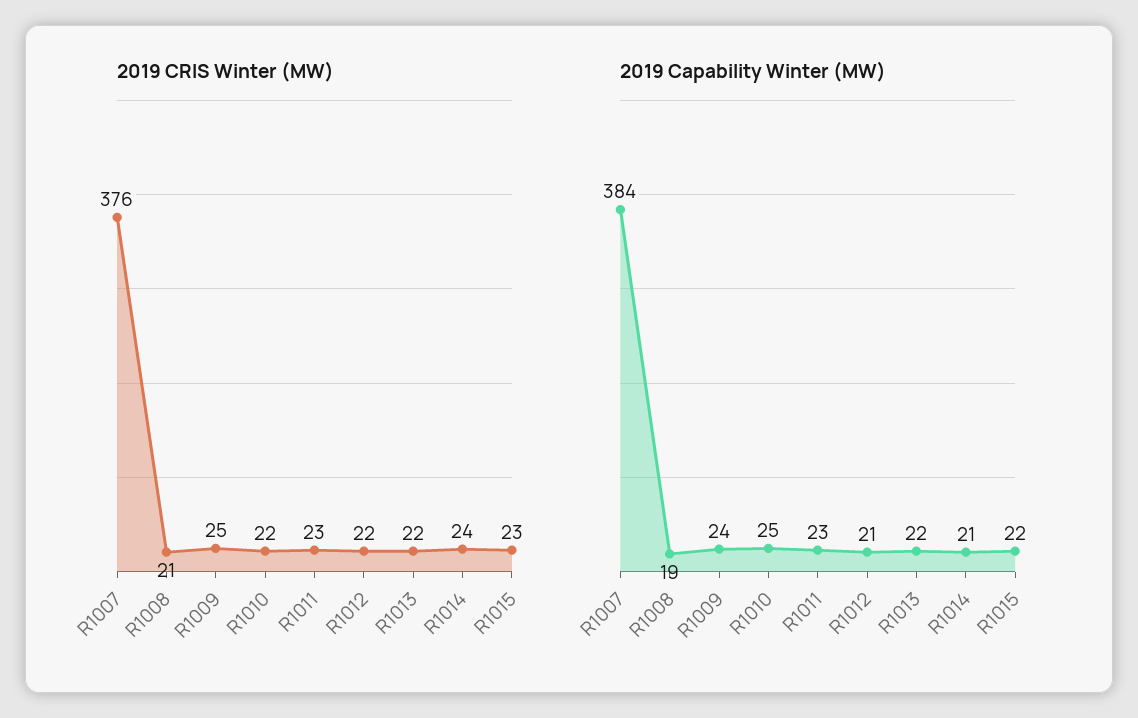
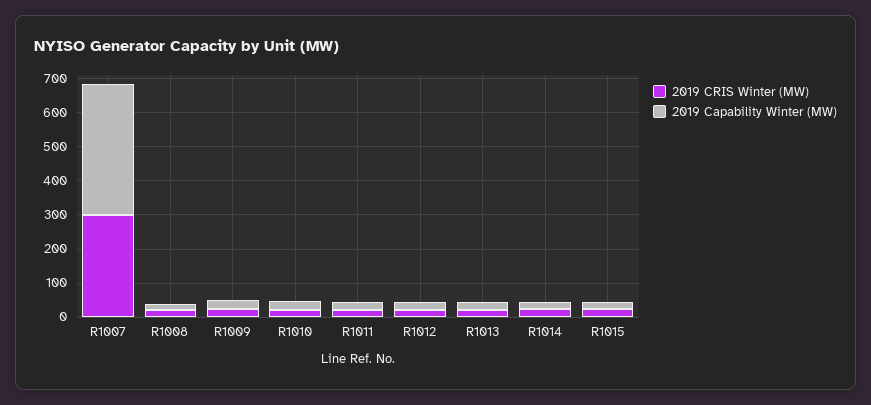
2019 CRIS Winter (MW), R1007: 376 -> 300

